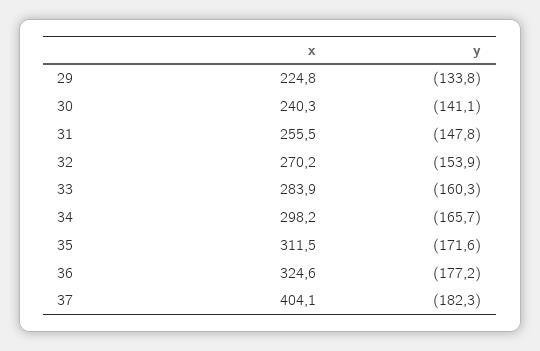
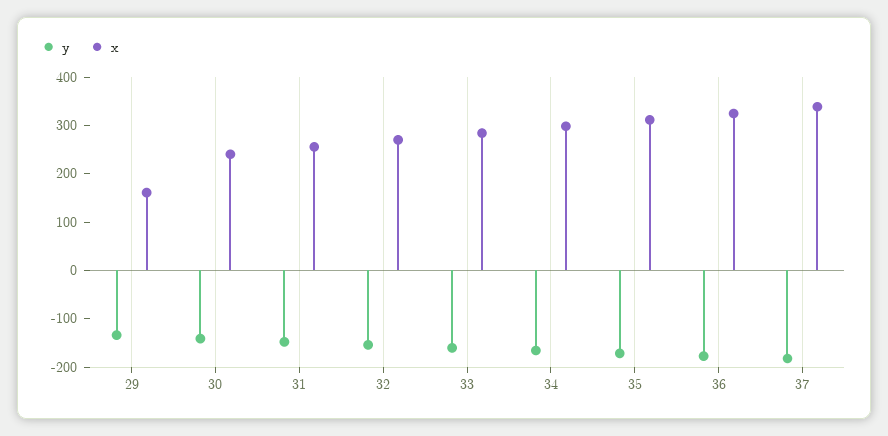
x, 29: 224.8 -> 160
x, 37: 404.1 -> 340

